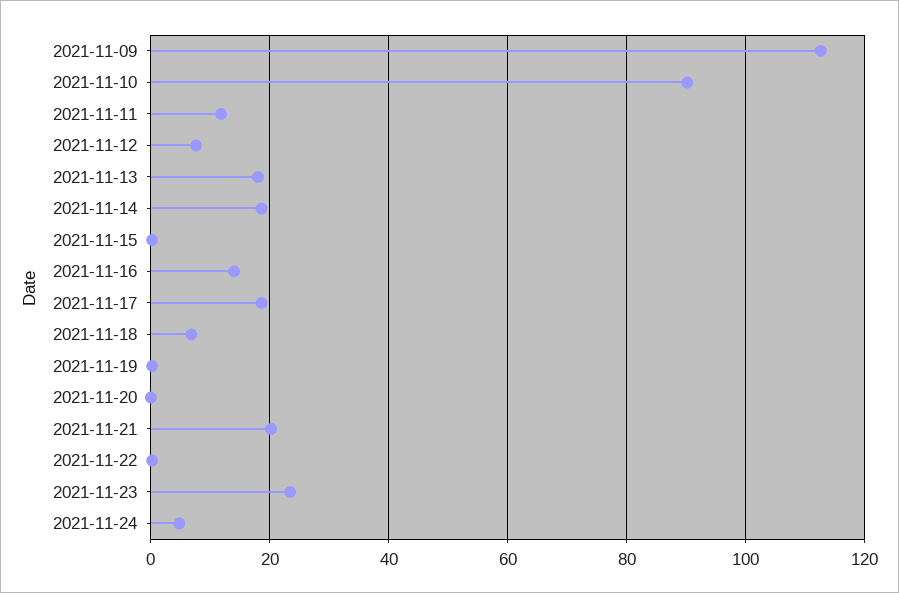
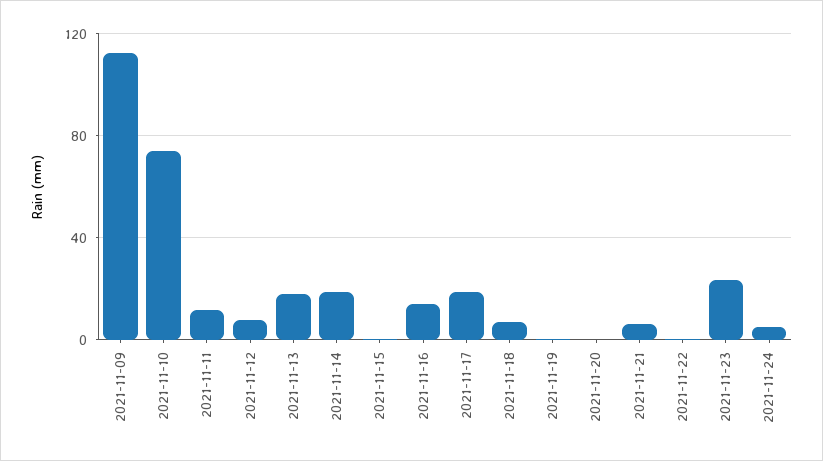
2021-11-10: 90 -> 75
2021-11-21: 20 -> 5

